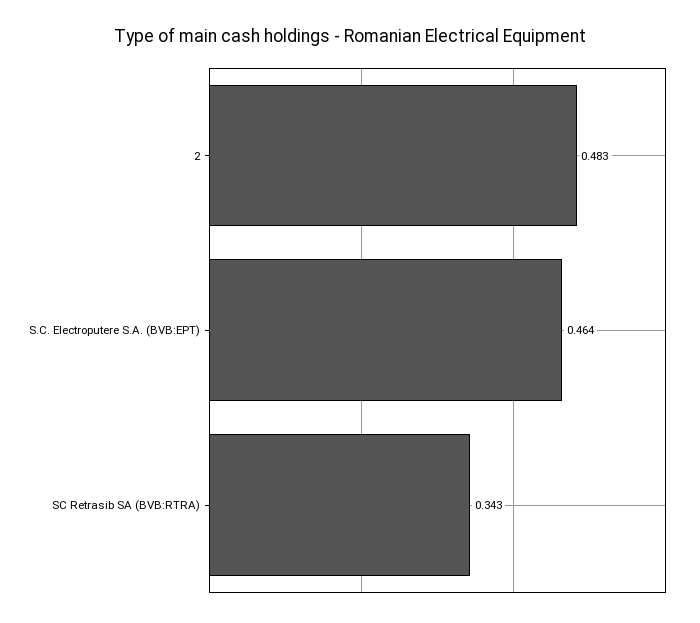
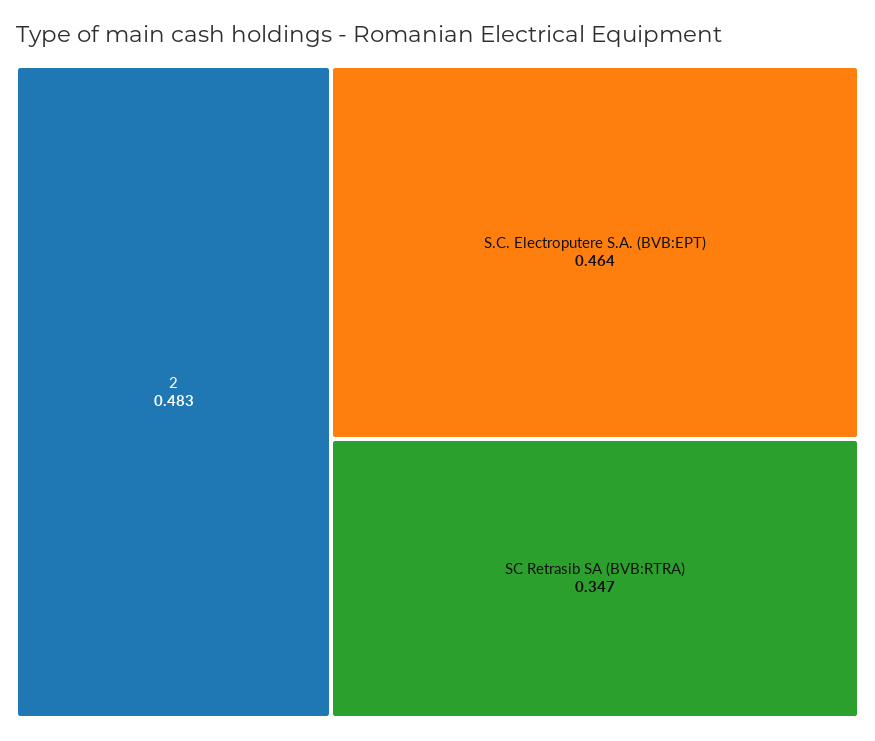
SC Retrasib SA (BVB:RTRA): 0.343 -> 0.347

